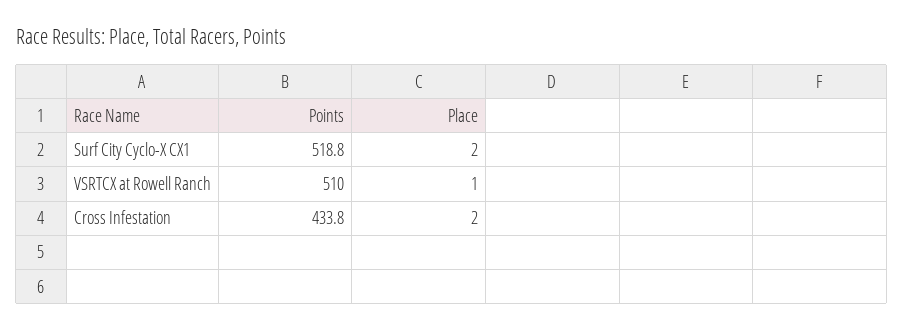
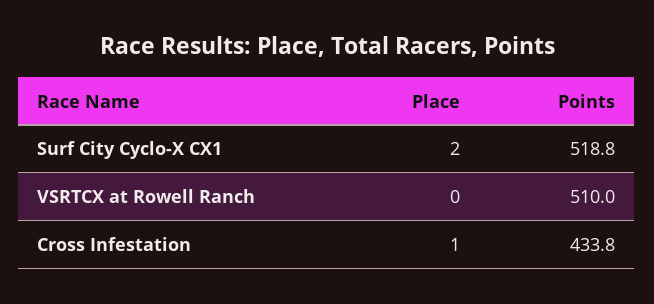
Place, VSRTCX at Rowell Ranch: 1 -> 0
Place, Cross Infestation: 2 -> 1

